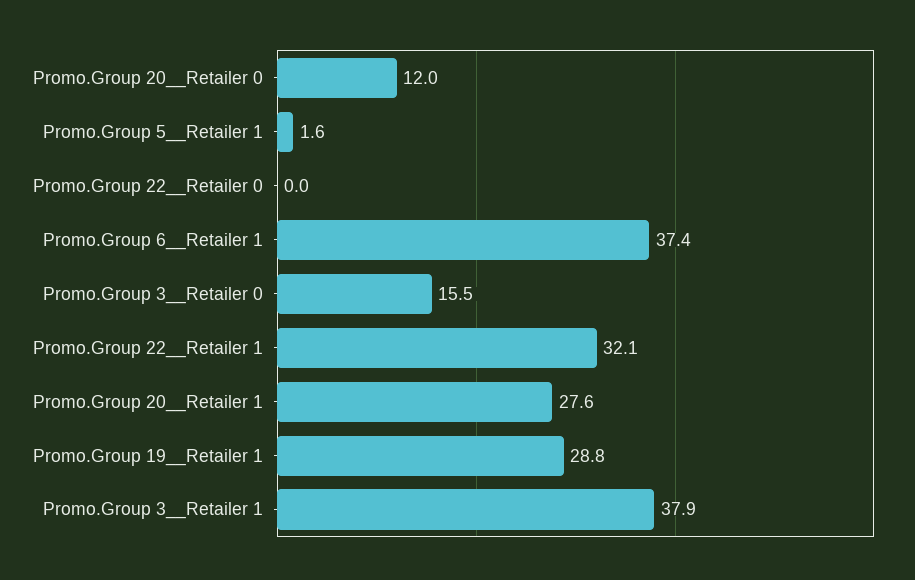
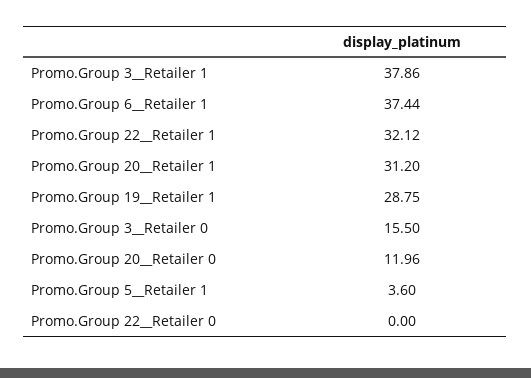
Promo.Group 5__Retailer 1: 1.6 -> 3.6
Promo.Group 20__Retailer 1: 27.6 -> 31.2

